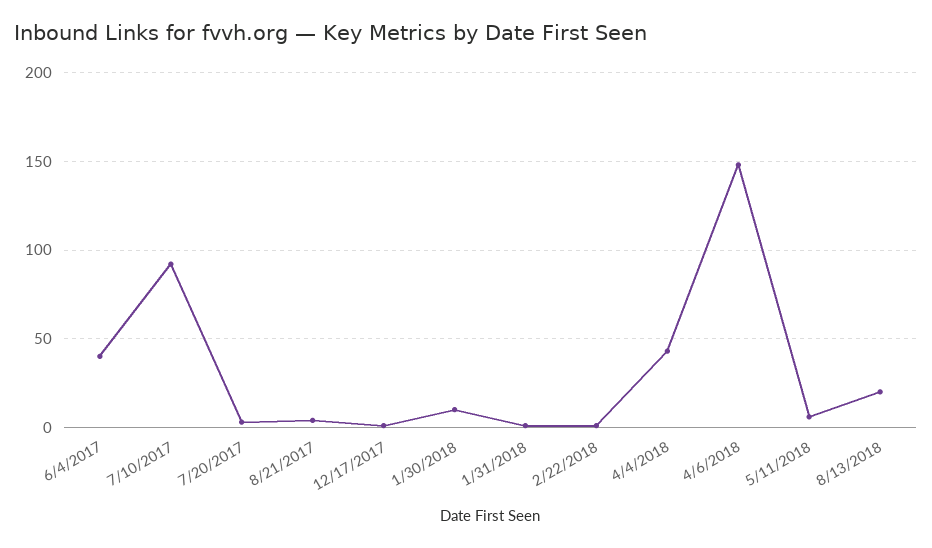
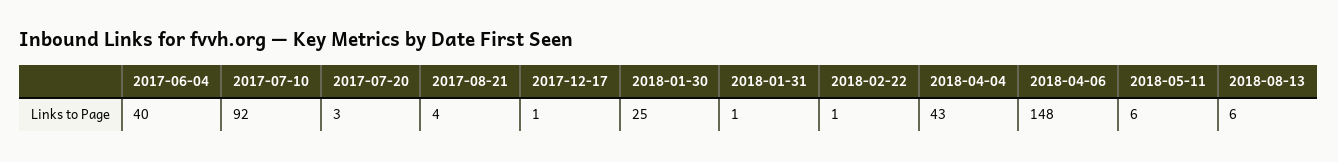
1/30/2018: 10 -> 25
8/13/2018: 20 -> 6

